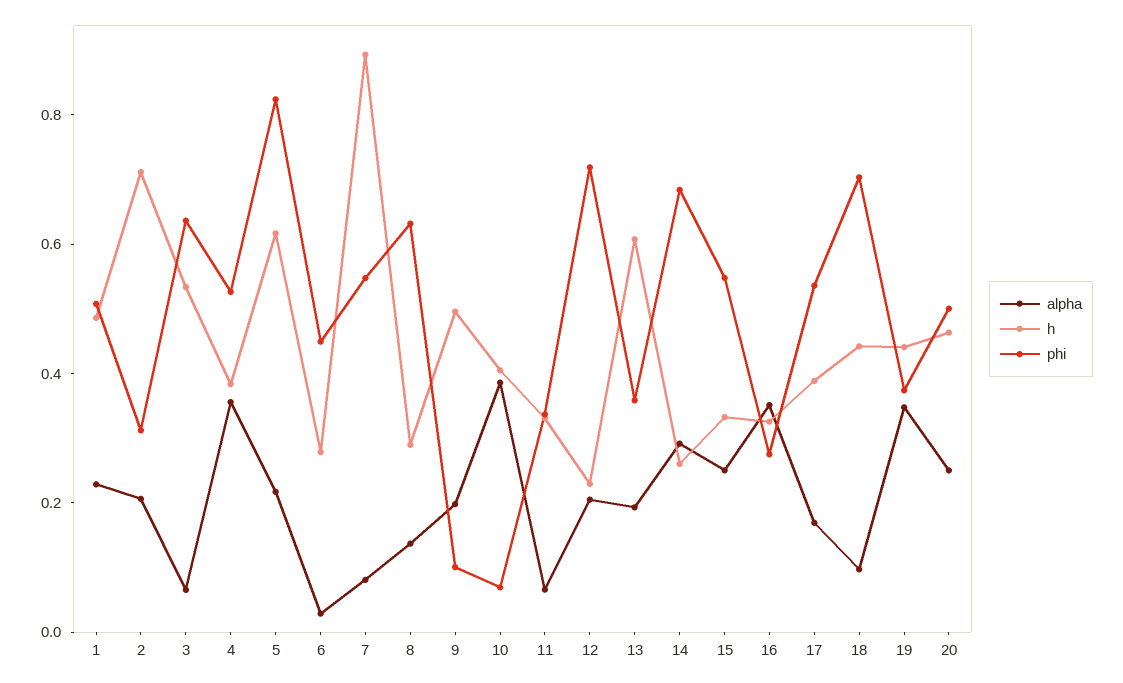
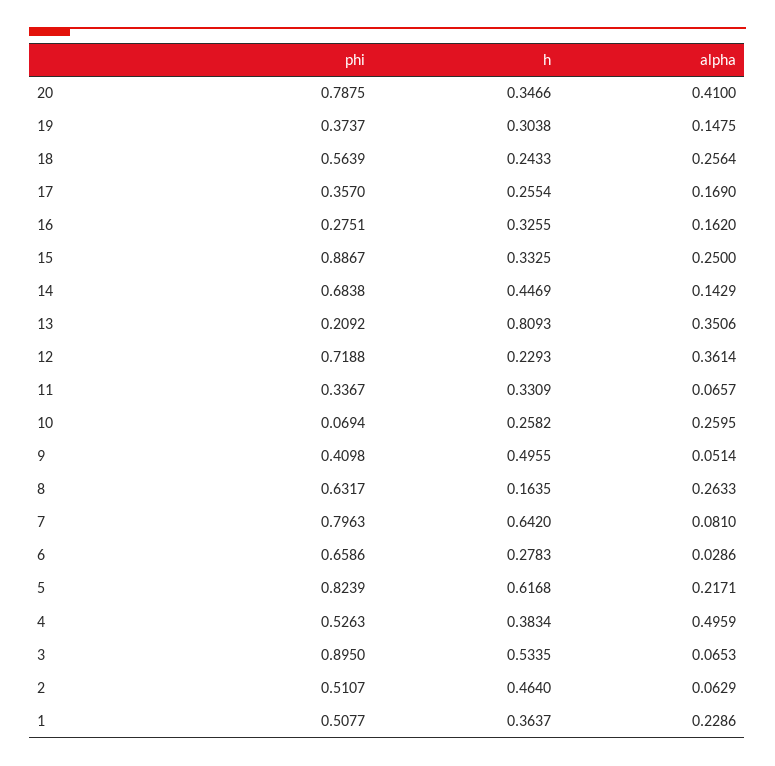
h, 1: 0.5 -> 0.3637
alpha, 2: 0.2 -> 0.0629
h, 2: 0.7 -> 0.464
phi, 2: 0.3 -> 0.5107
phi, 3: 0.65 -> 0.895
alpha, 4: 0.35 -> 0.4959
phi, 6: 0.45 -> 0.6586
h, 7: 0.9 -> 0.642
phi, 7: 0.55 -> 0.7963
alpha, 8: 0.15 -> 0.2633
h, 8: 0.3 -> 0.1635
alpha, 9: 0.2 -> 0.0514
phi, 9: 0.1 -> 0.4098
alpha, 10: 0.4 -> 0.2595
h, 10: 0.4 -> 0.2582
alpha, 12: 0.2 -> 0.3614
alpha, 13: 0.2 -> 0.3506
h, 13: 0.6 -> 0.8093
phi, 13: 0.35 -> 0.2092
alpha, 14: 0.3 -> 0.1429
h, 14: 0.25 -> 0.4469
phi, 15: 0.55 -> 0.8867
alpha, 16: 0.35 -> 0.162
h, 17: 0.4 -> 0.2554
phi, 17: 0.55 -> 0.357
alpha, 18: 0.1 -> 0.2564
h, 18: 0.45 -> 0.2433
phi, 18: 0.7 -> 0.5639
alpha, 19: 0.35 -> 0.1475
h, 19: 0.45 -> 0.3038
alpha, 20: 0.25 -> 0.41
h, 20: 0.45 -> 0.3466
phi, 20: 0.5 -> 0.7875

